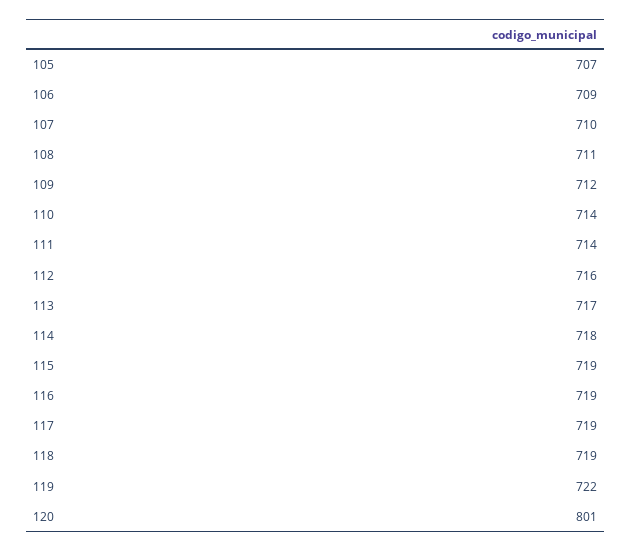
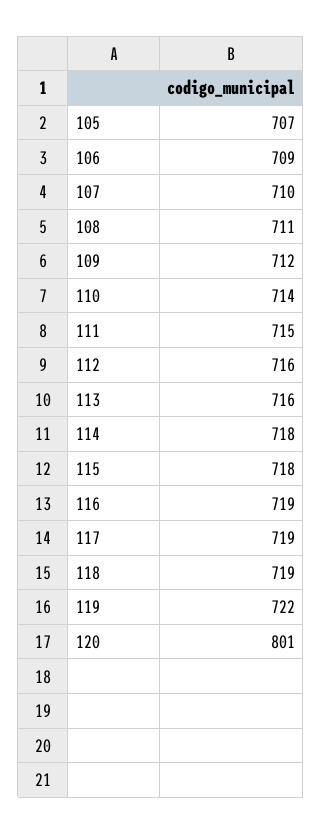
111: 714 -> 715
113: 717 -> 716
115: 719 -> 718

